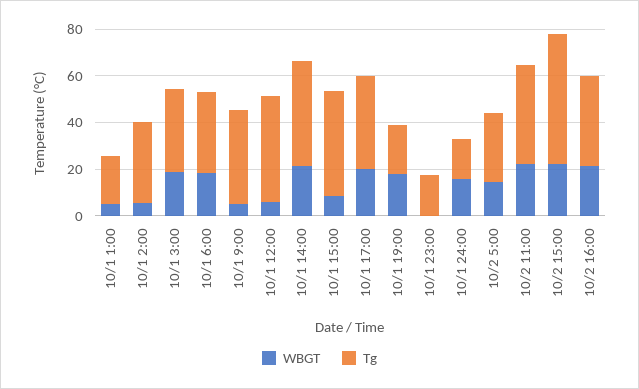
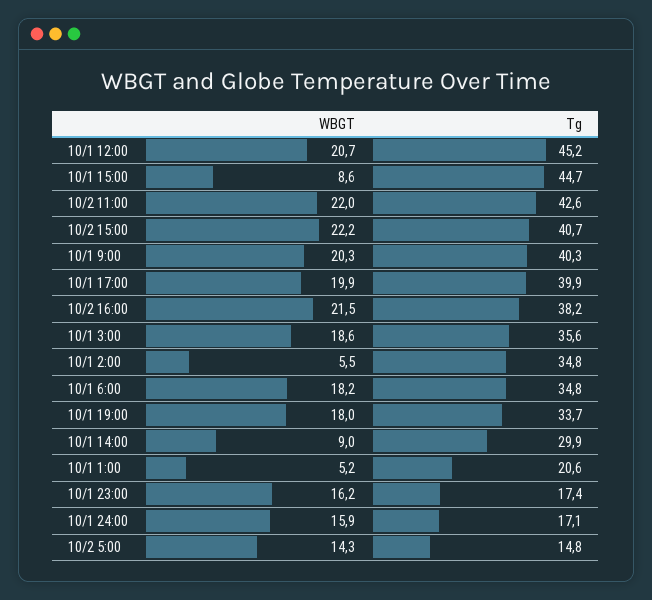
WBGT, 10/1 9:00: 5 -> 20.3
WBGT, 10/1 12:00: 5 -> 20.7
WBGT, 10/1 14:00: 20 -> 9
Tg, 10/1 14:00: 45 -> 29.9
Tg, 10/1 19:00: 20 -> 33.7
WBGT, 10/1 23:00: 0 -> 16.2
Tg, 10/2 5:00: 30 -> 14.8
Tg, 10/2 15:00: 55 -> 40.7

